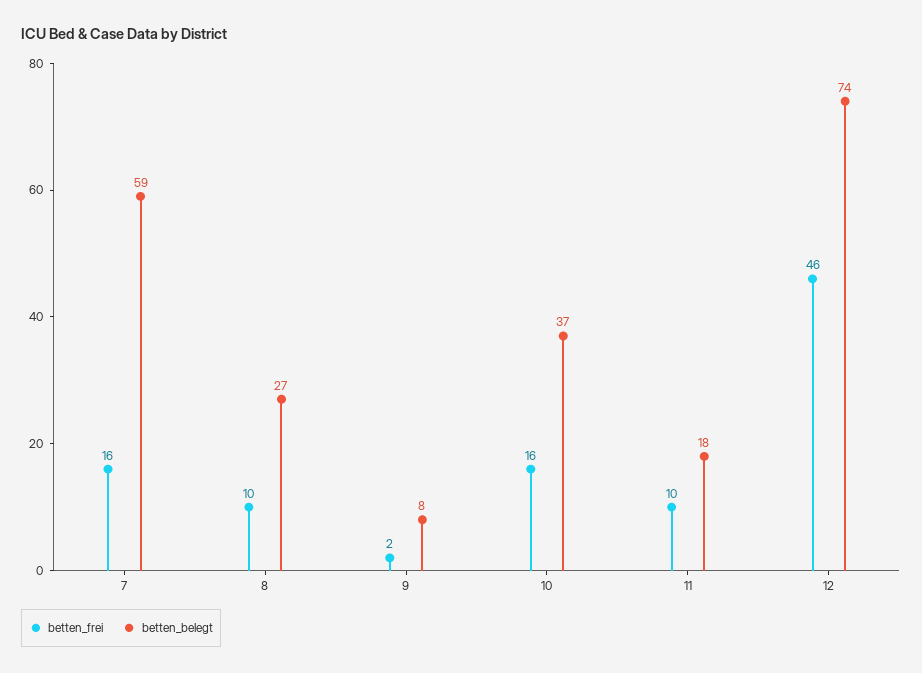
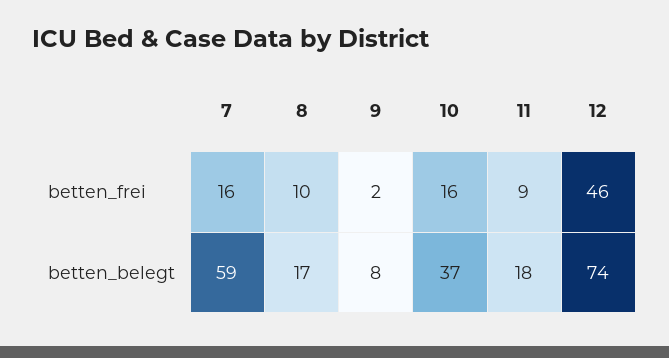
betten_belegt, 8: 27 -> 17
betten_frei, 11: 10 -> 9

